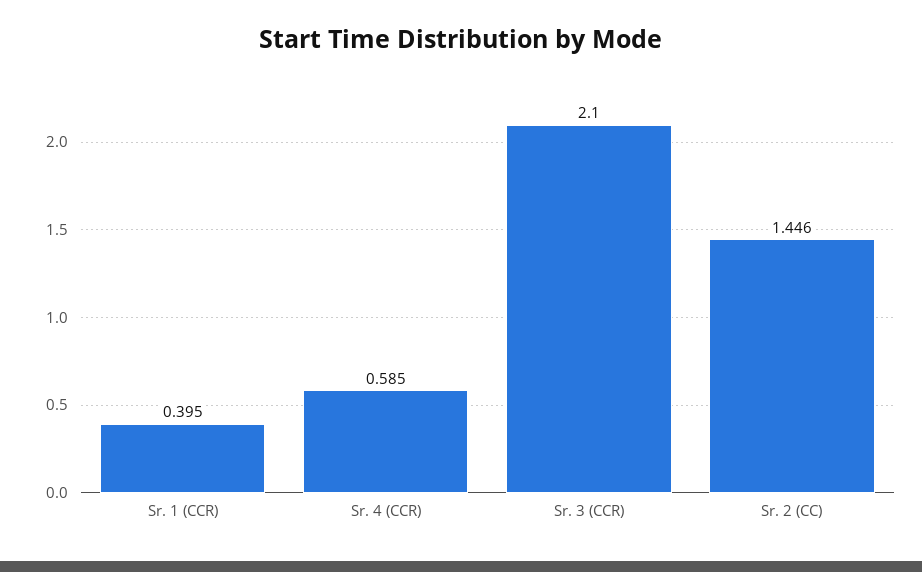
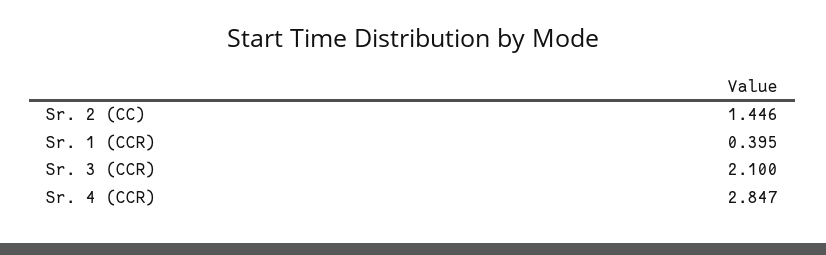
Sr. 4 (CCR): 0.585 -> 2.847

